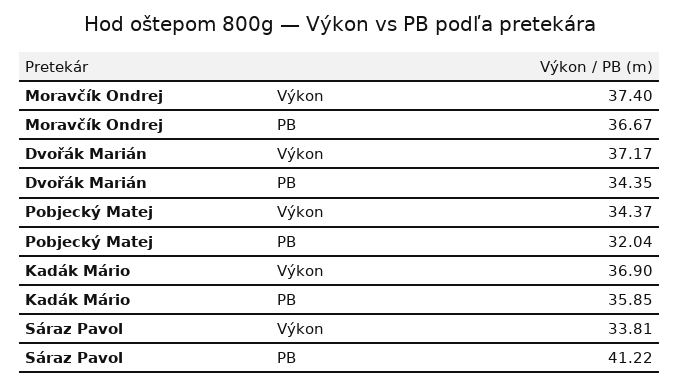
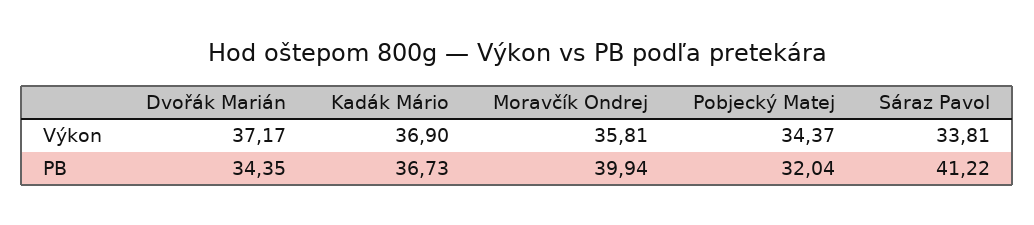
Moravčík Ondrej, Výkon: 37.4 -> 35.81
Moravčík Ondrej, PB: 36.67 -> 39.94
Kadák Mário, PB: 35.85 -> 36.73

